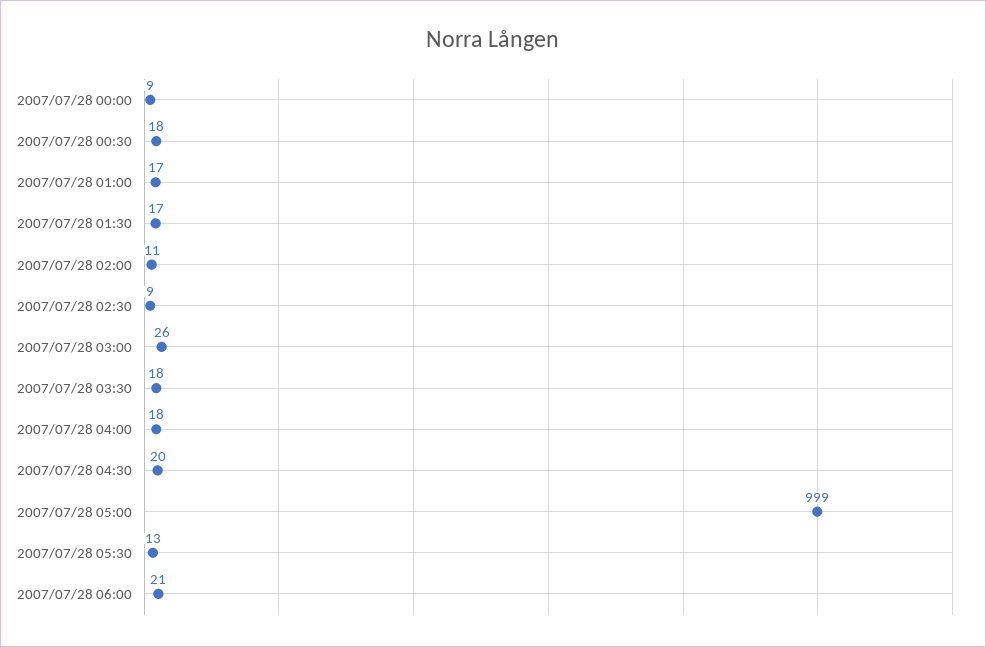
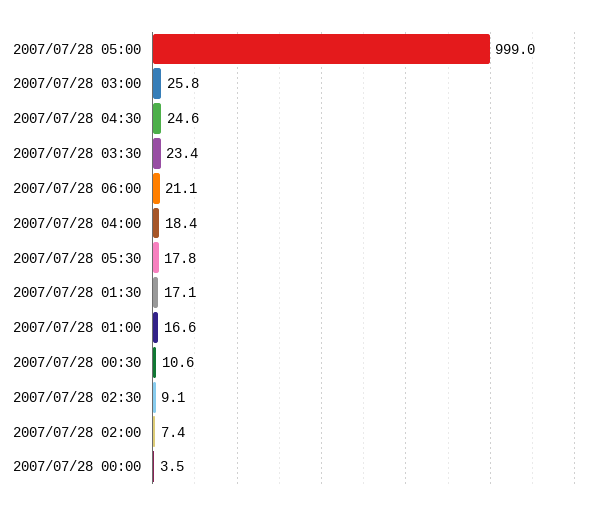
2007/07/28 00:00: 9 -> 3.5
2007/07/28 00:30: 18 -> 10.6
2007/07/28 02:00: 11 -> 7.4
2007/07/28 03:30: 18 -> 23.4
2007/07/28 04:30: 20 -> 24.6
2007/07/28 05:30: 13 -> 17.8

